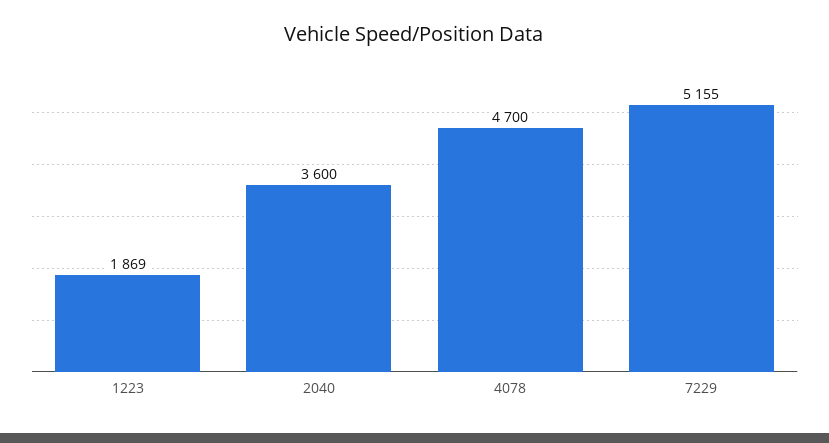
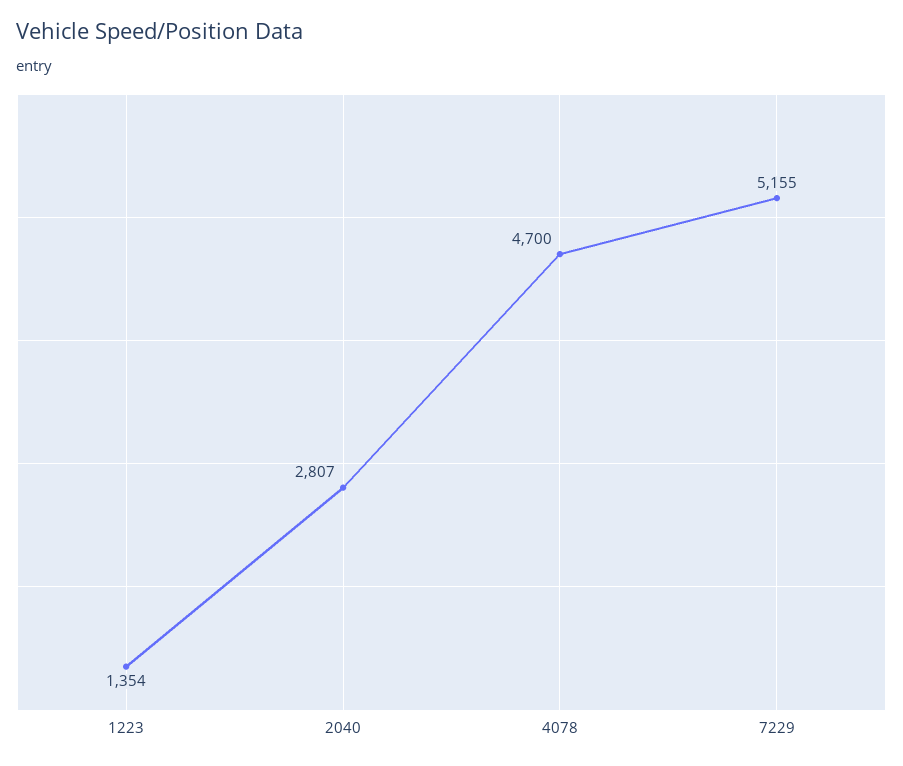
1223: 1869 -> 1354
2040: 3600 -> 2807

